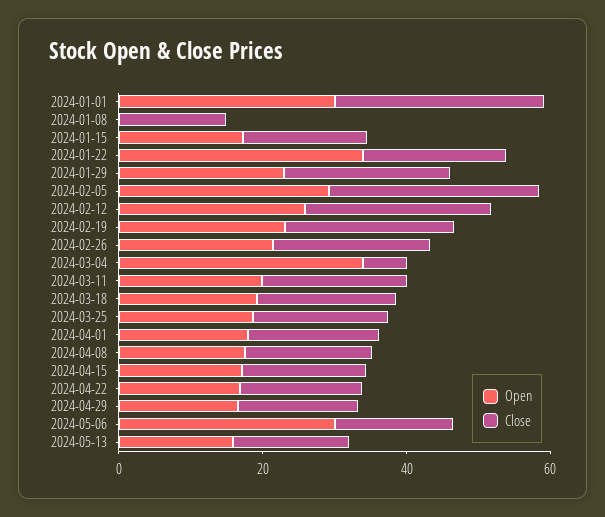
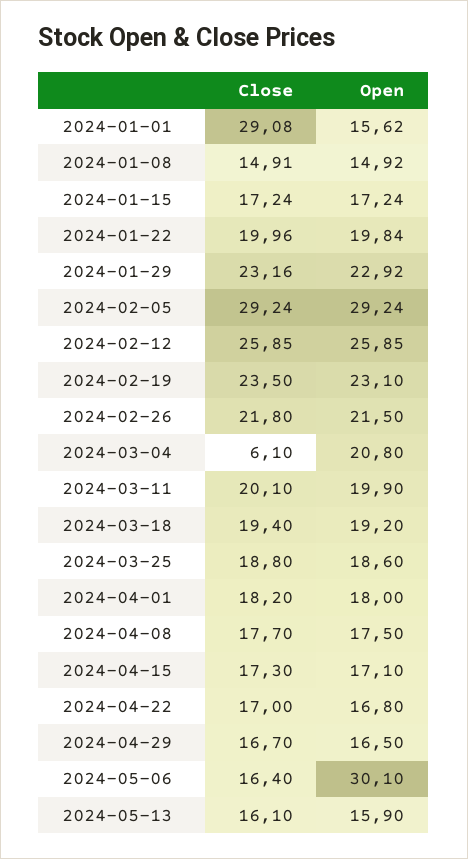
Open, 2024-01-01: 30 -> 15.62
Open, 2024-01-08: 0 -> 14.92
Open, 2024-01-22: 35 -> 19.84
Open, 2024-03-04: 35 -> 20.8

